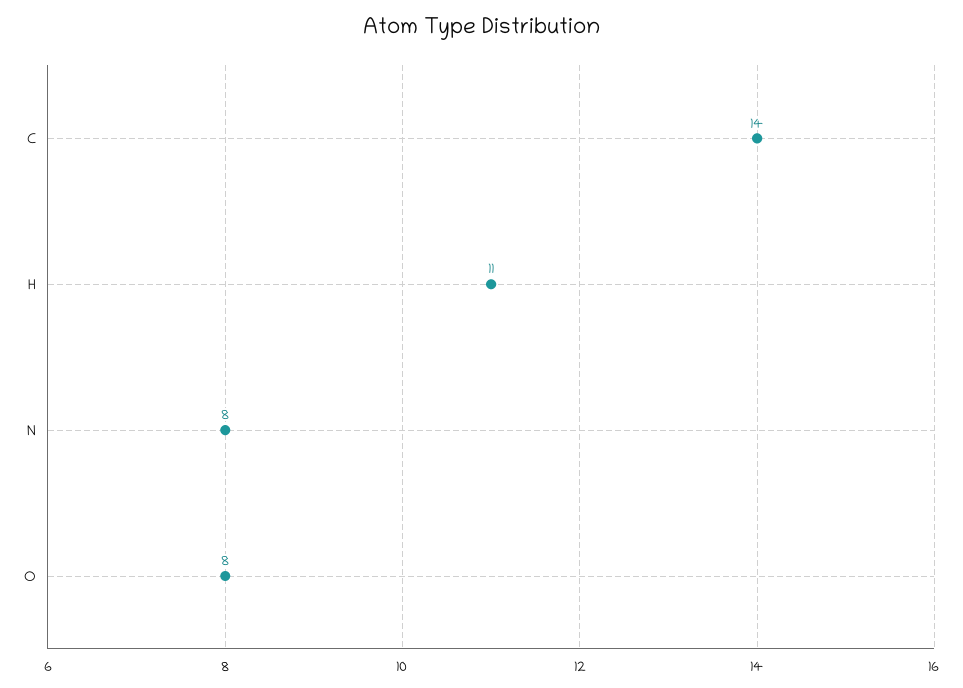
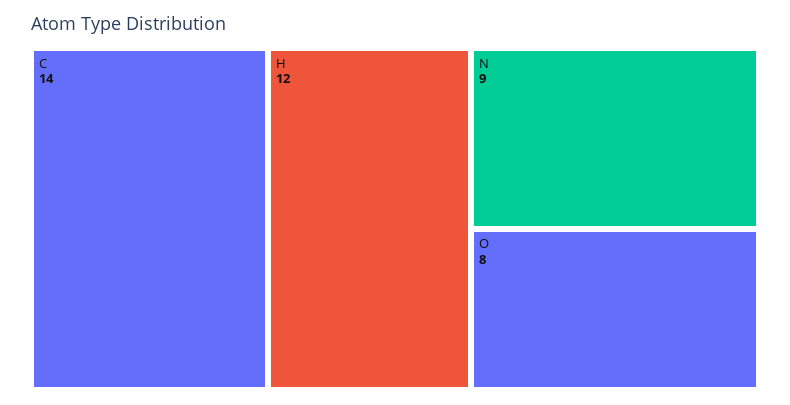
H: 11 -> 12
N: 8 -> 9

